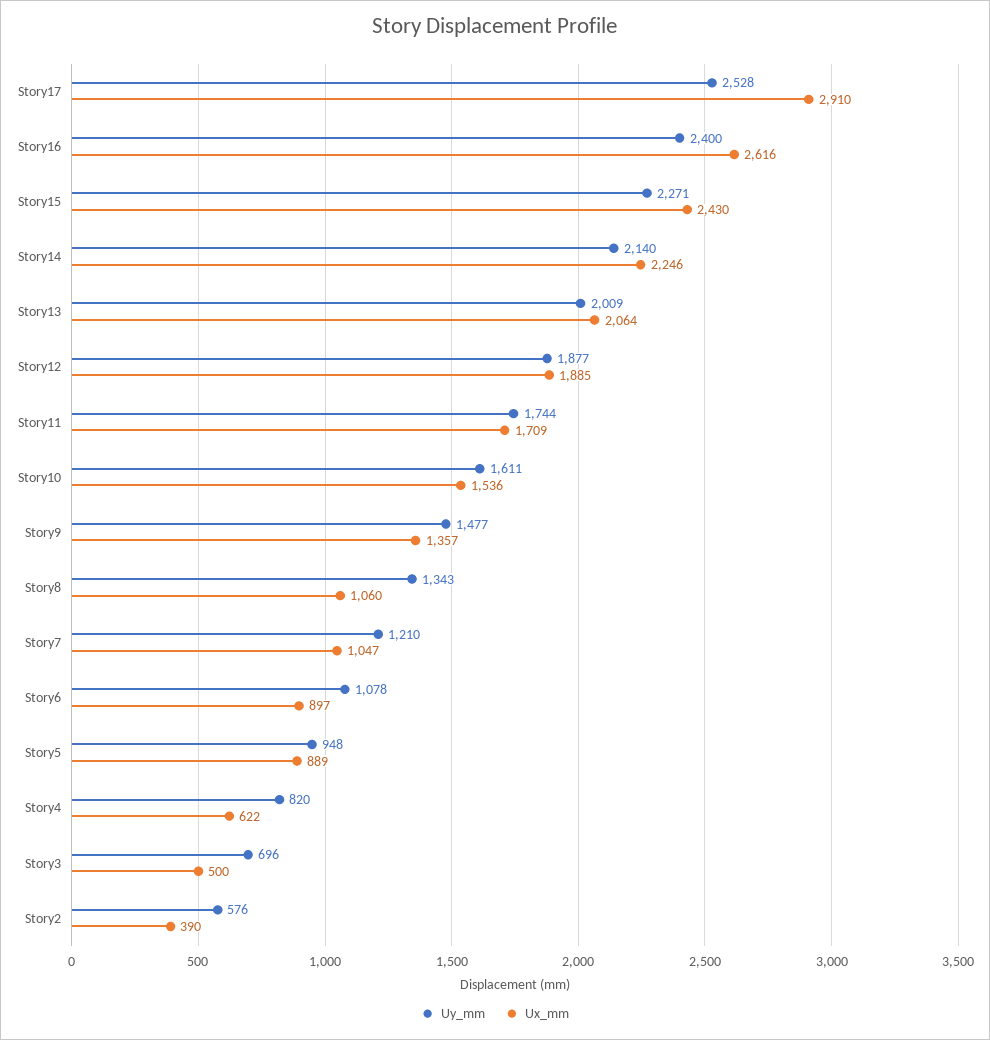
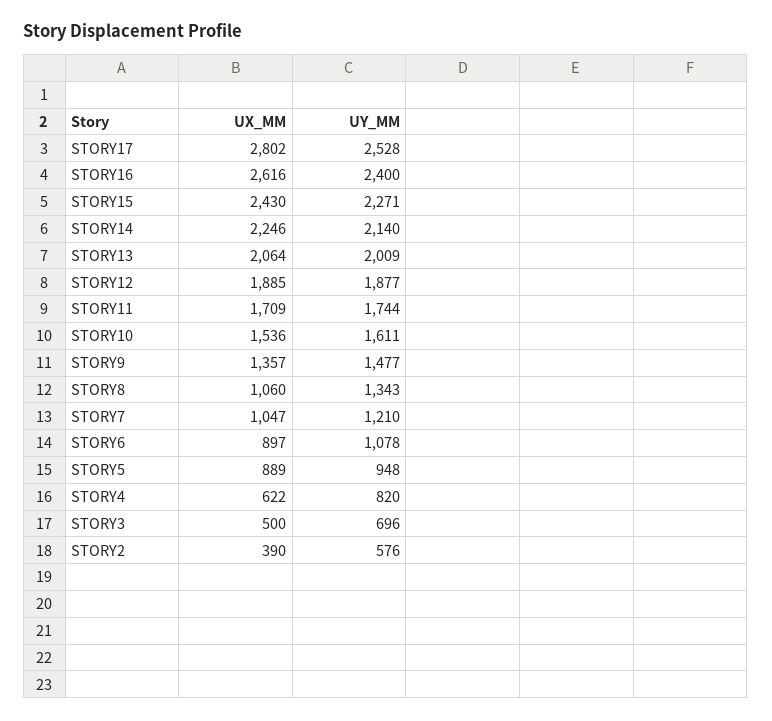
Ux_mm, Story17: 2910 -> 2802

